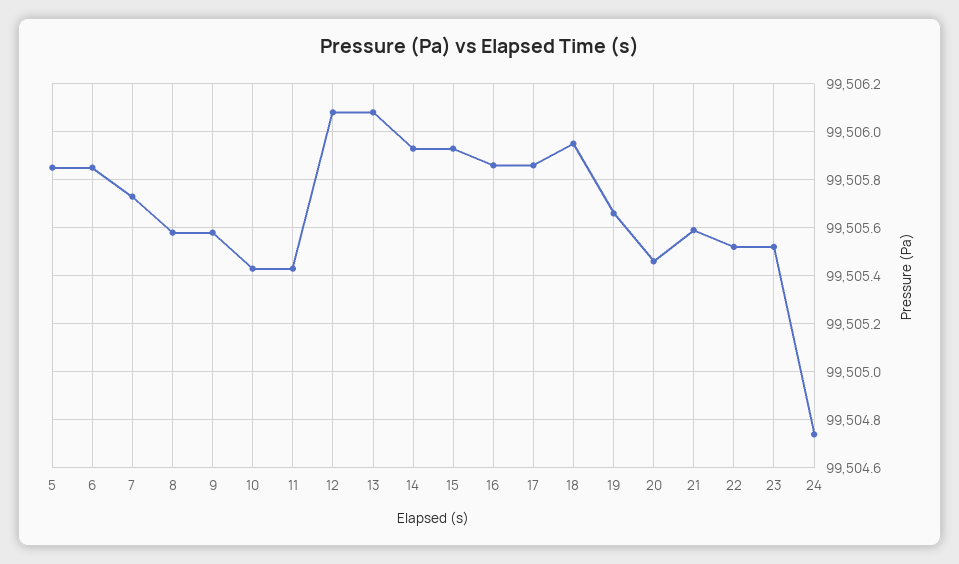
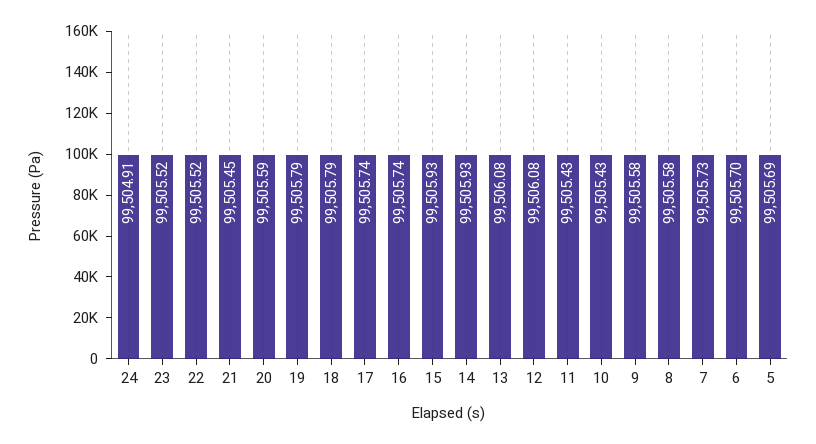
5: 99505.85 -> 99505.69
6: 99505.85 -> 99505.7
16: 99505.85 -> 99505.74
17: 99505.85 -> 99505.74
18: 99505.95 -> 99505.79
19: 99505.65 -> 99505.79
20: 99505.45 -> 99505.59
21: 99505.6 -> 99505.45
24: 99504.75 -> 99504.91

